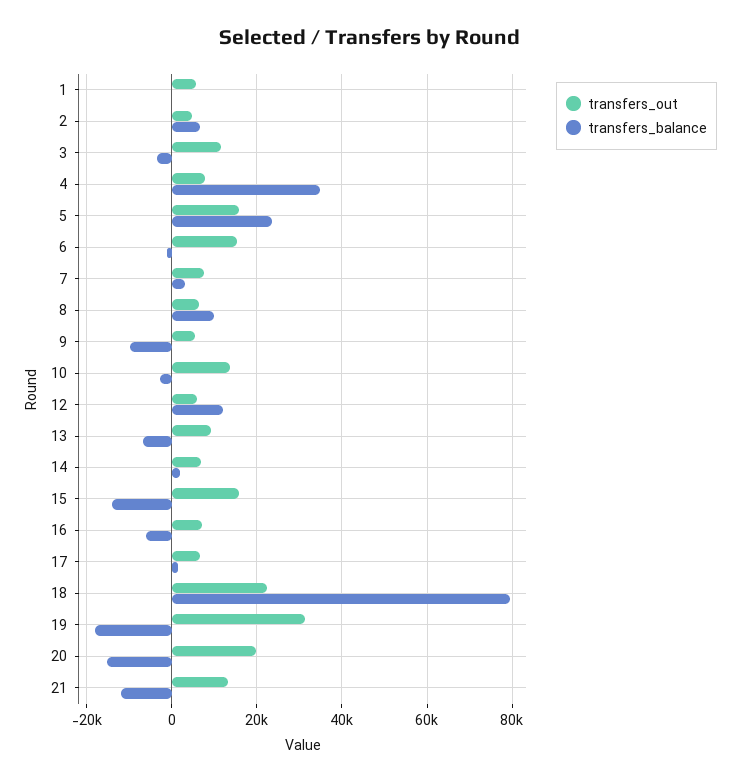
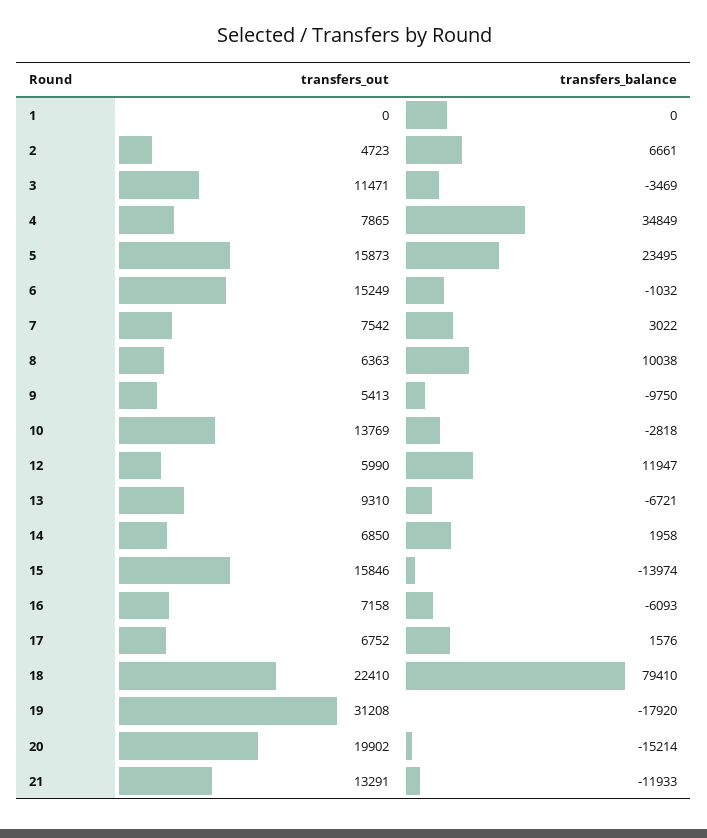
transfers_out, 1: 6000 -> 0

